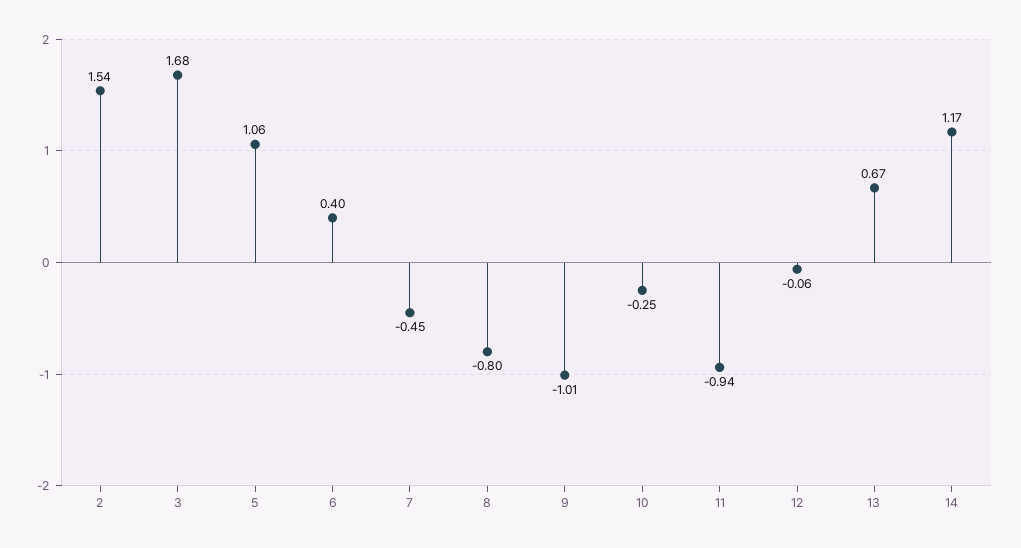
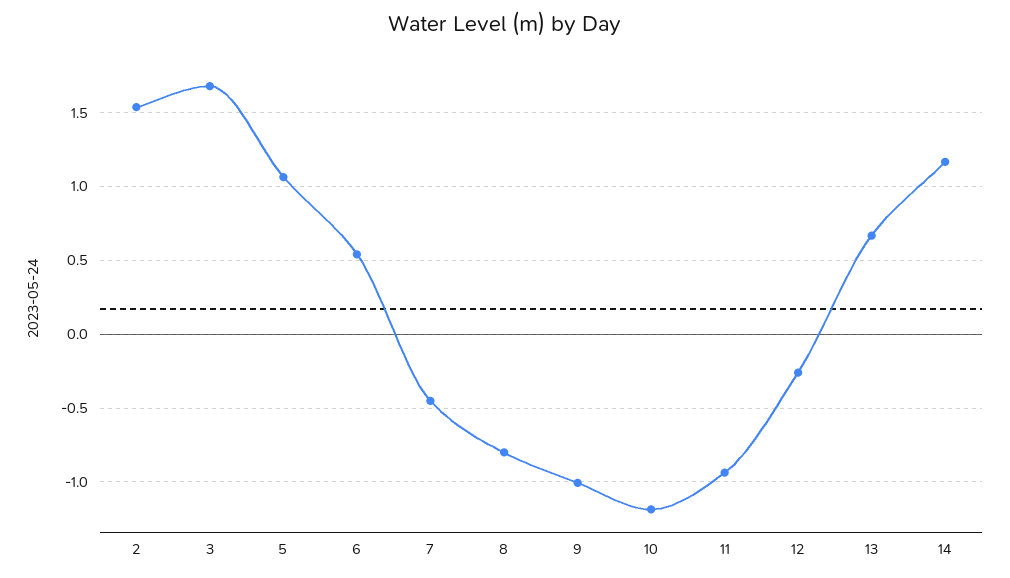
6: 0.4 -> 0.55
10: -0.25 -> -1.2
12: -0.06 -> -0.25

